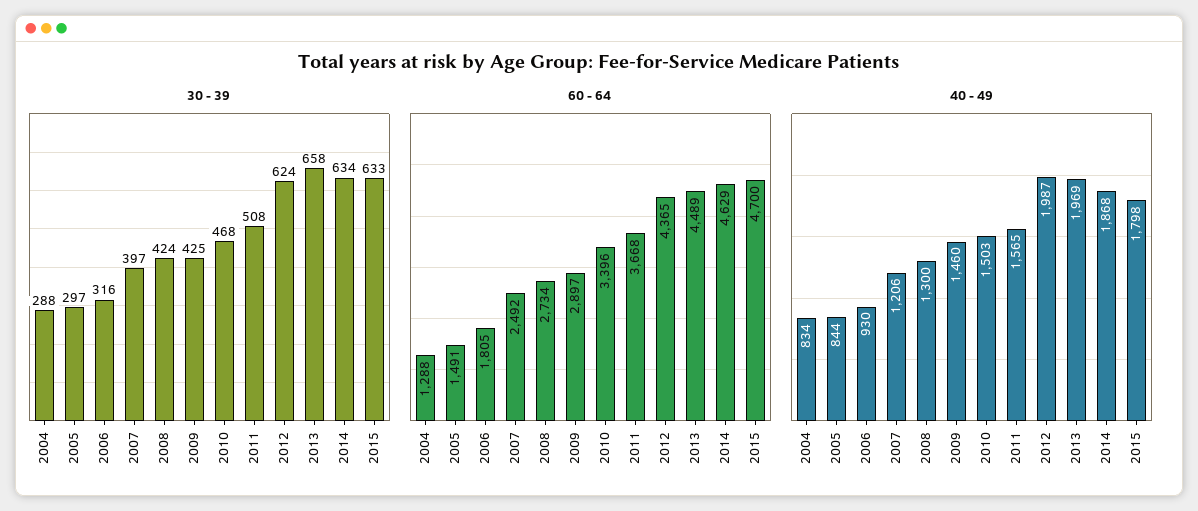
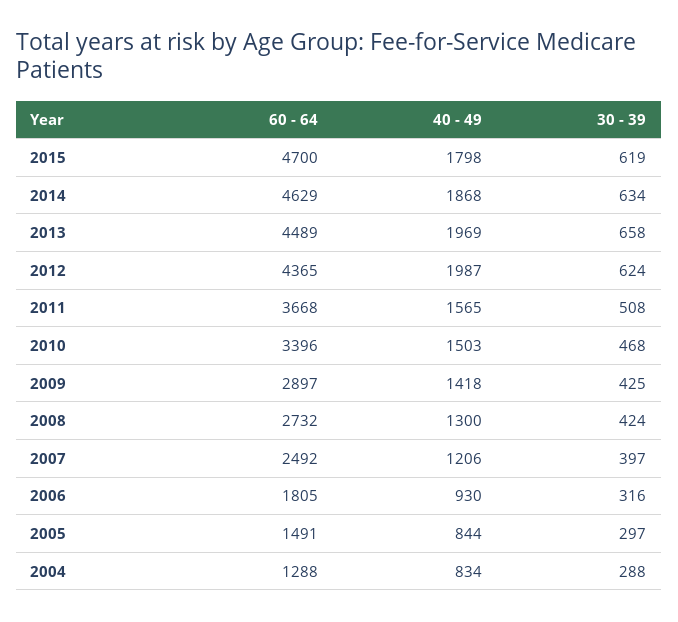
30 - 39, 2015: 633 -> 619
60 - 64, 2008: 2734 -> 2732
40 - 49, 2009: 1460 -> 1418

